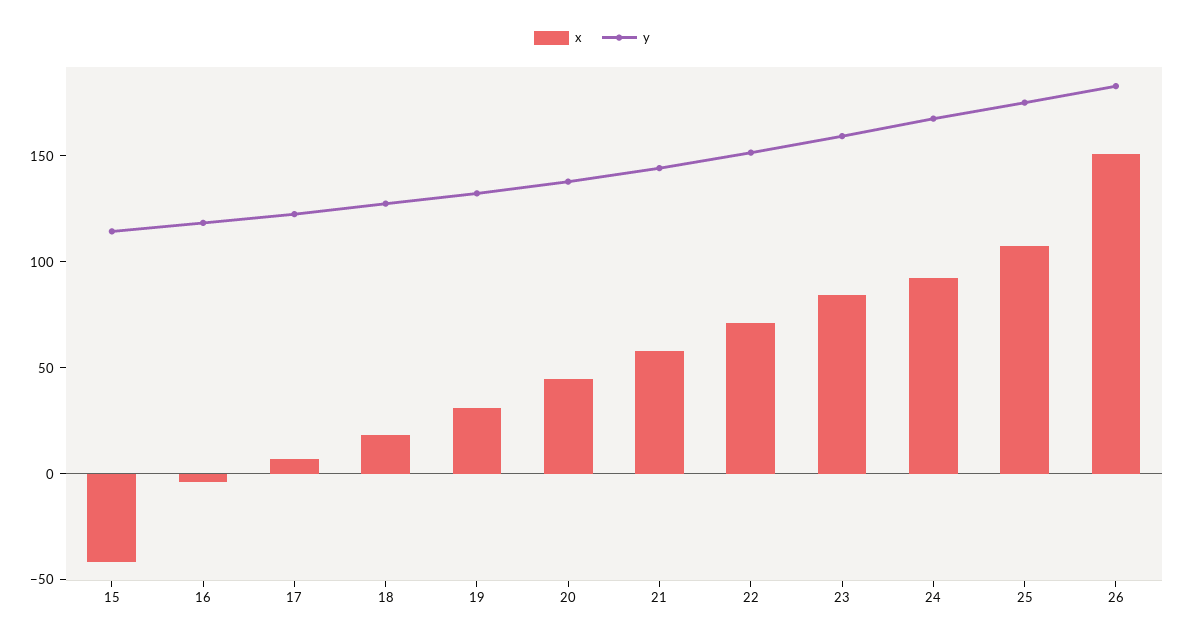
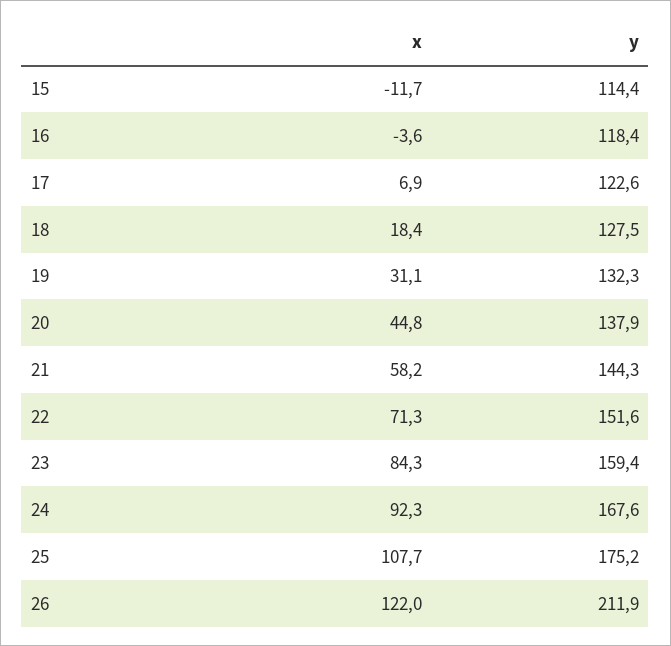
x, 15: -40 -> -11.7
x, 26: 150 -> 122
y, 26: 180 -> 211.9

